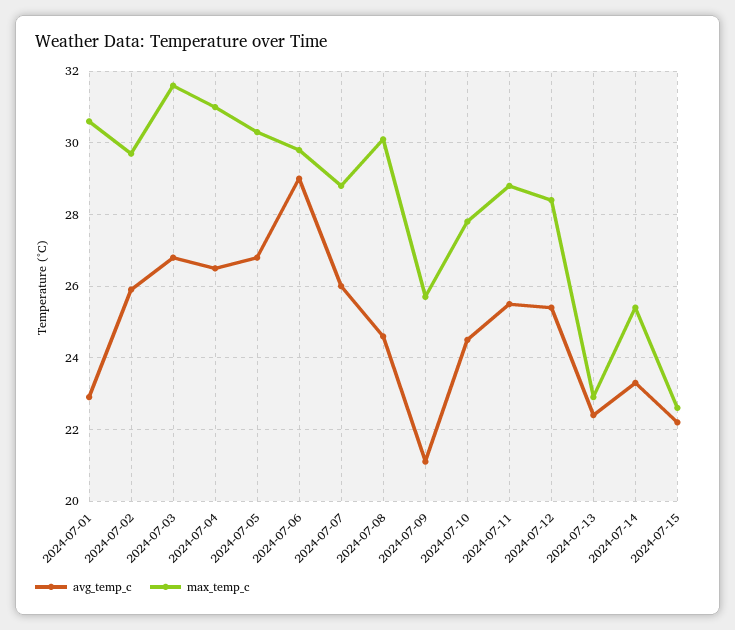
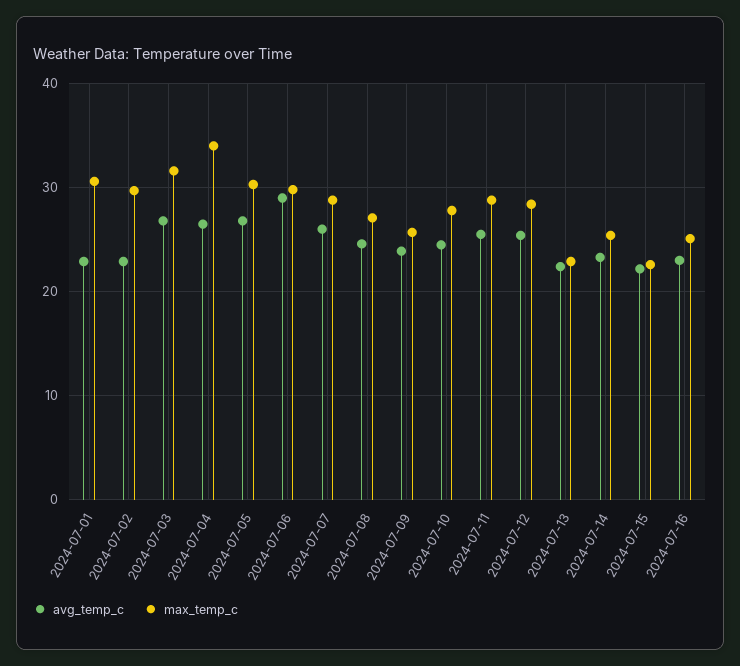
avg_temp_c, 2024-07-02: 26 -> 23
max_temp_c, 2024-07-04: 31 -> 34
max_temp_c, 2024-07-08: 30 -> 27
avg_temp_c, 2024-07-09: 21 -> 24
avg_temp_c, 2024-07-16: none -> 23
max_temp_c, 2024-07-16: none -> 25

